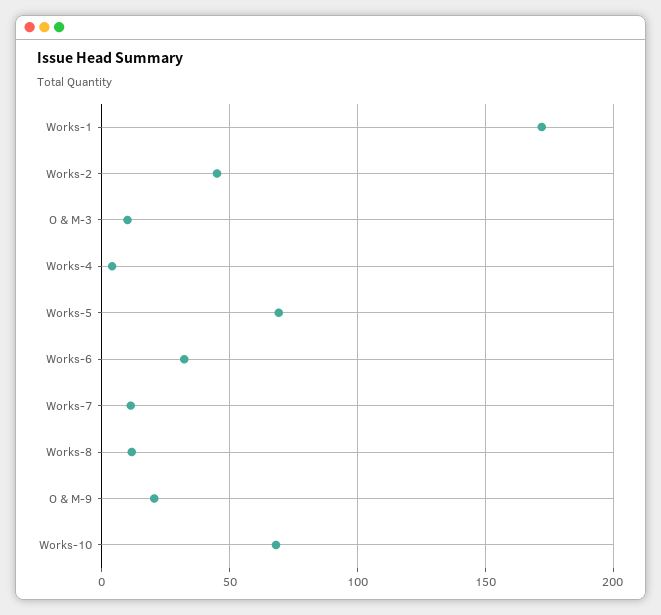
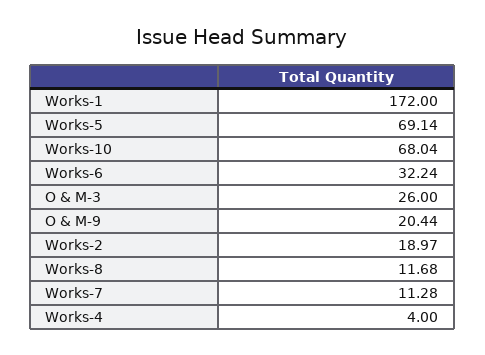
Works-2: 45 -> 18.97
O & M-3: 10 -> 26

